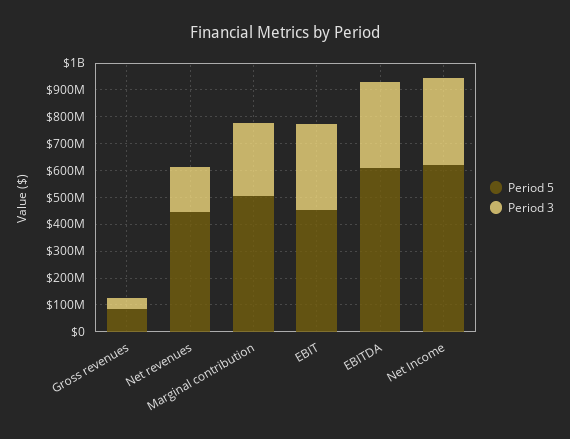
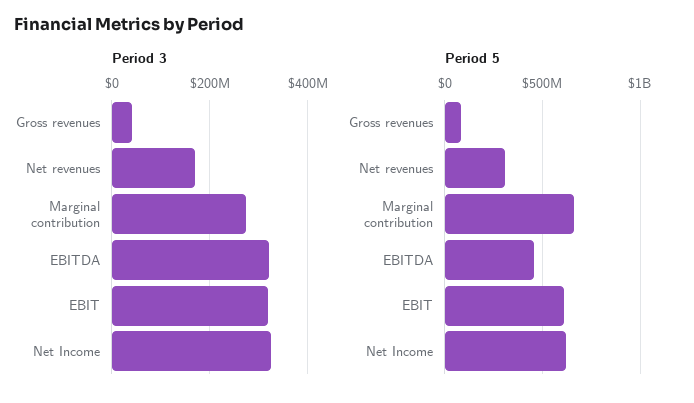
Period 5, Net revenues: 450000000 -> 300000000
Period 5, Marginal contribution: 500000000 -> 650000000
Period 5, EBIT: 450000000 -> 600000000
Period 5, EBITDA: 600000000 -> 450000000

